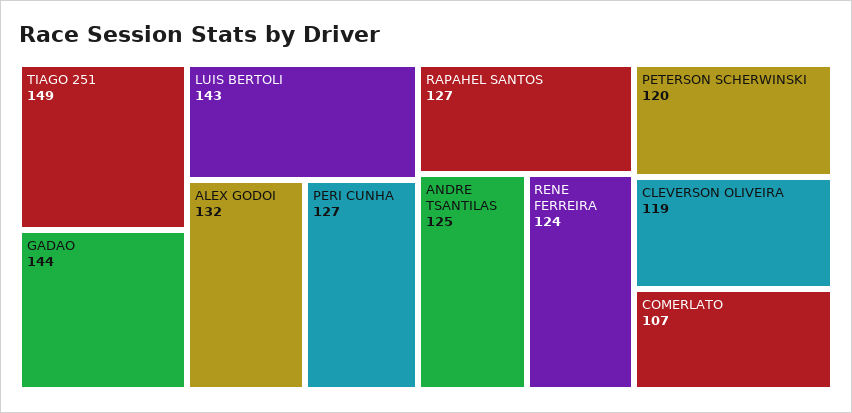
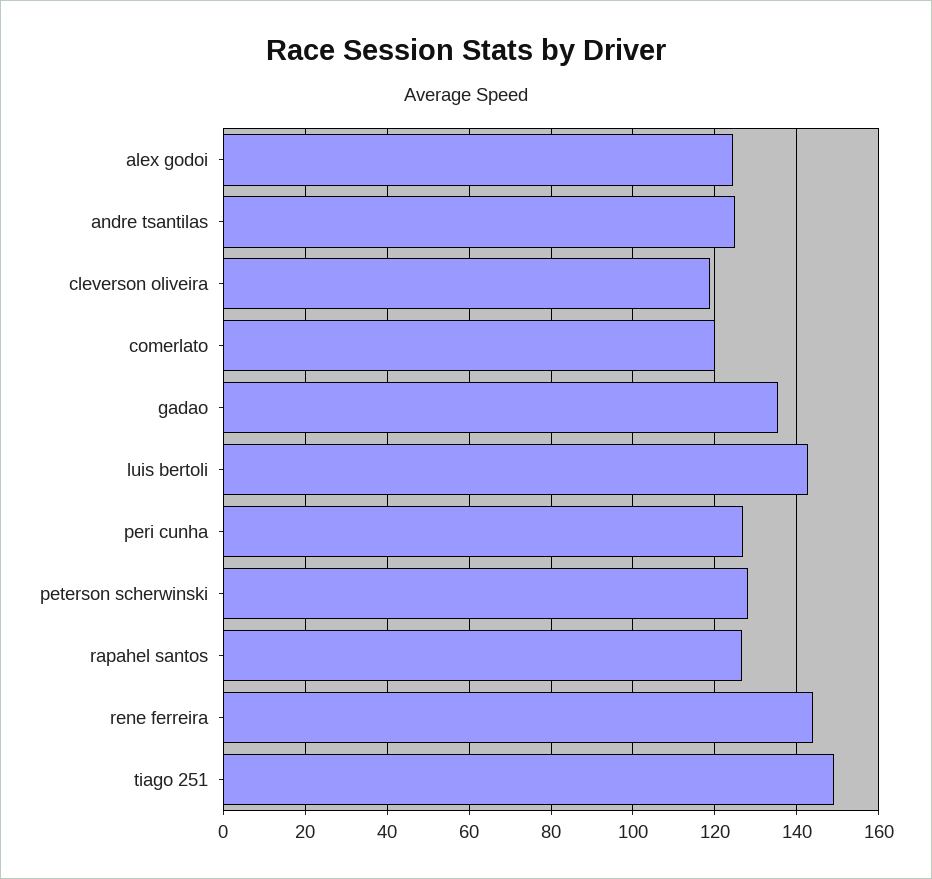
GADAO: 144 -> 136
ALEX GODOI: 132 -> 124
RENE FERREIRA: 124 -> 144
PETERSON SCHERWINSKI: 120 -> 128
COMERLATO: 107 -> 120

